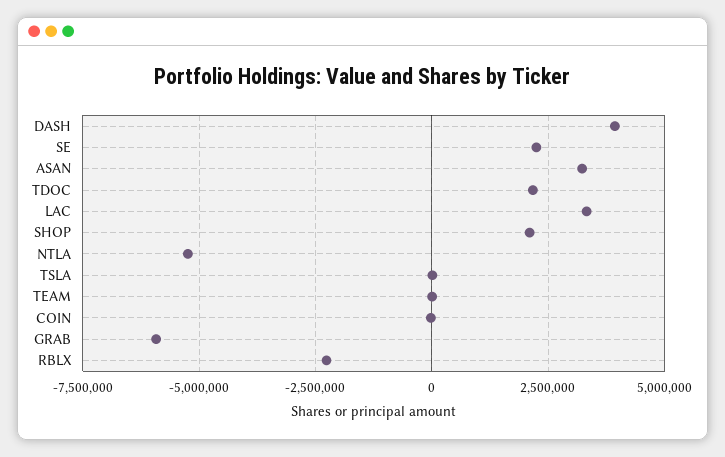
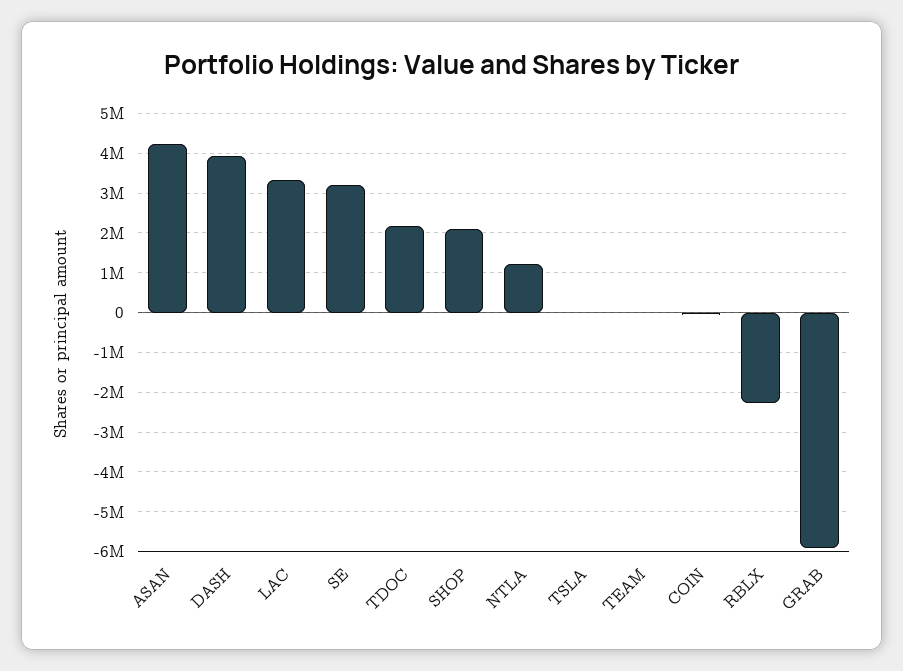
SE: 2250000 -> 3200000
ASAN: 3250000 -> 4200000
NTLA: -5250000 -> 1200000

